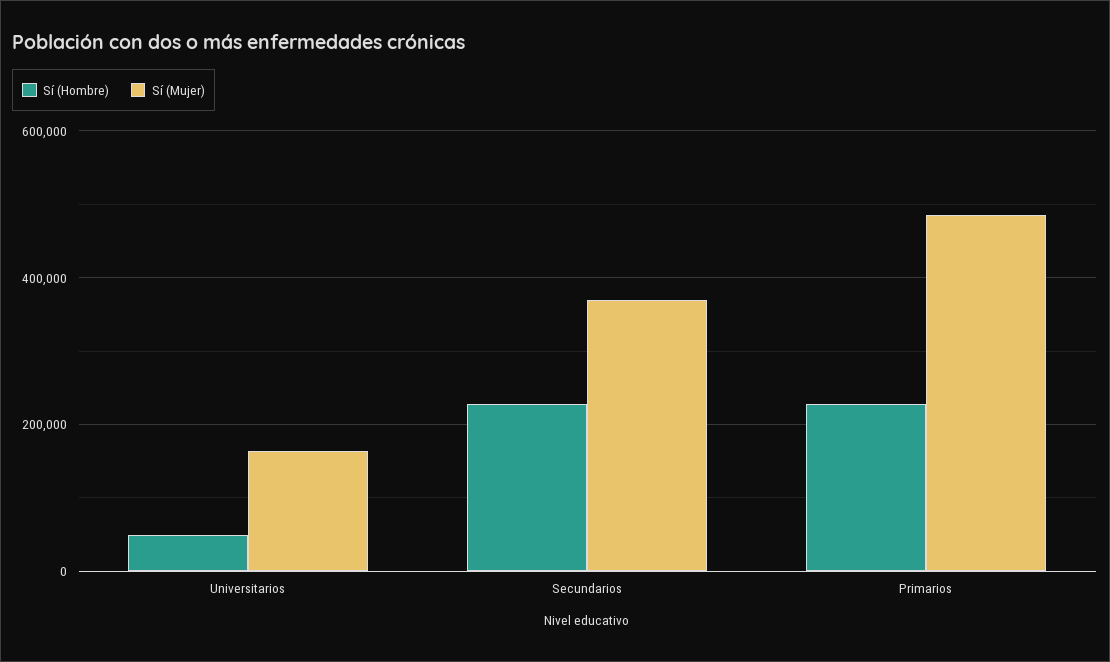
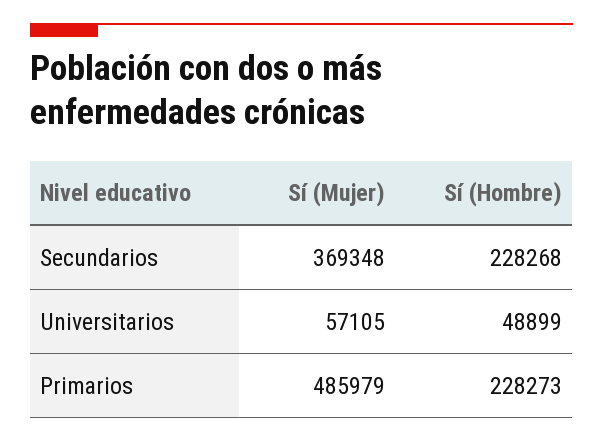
Sí (Mujer), Universitarios: 160000 -> 57105

